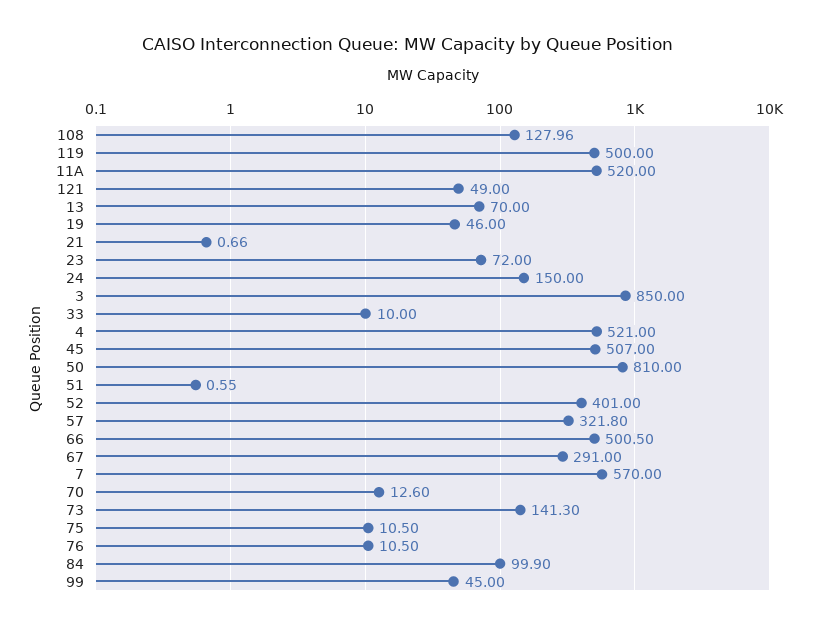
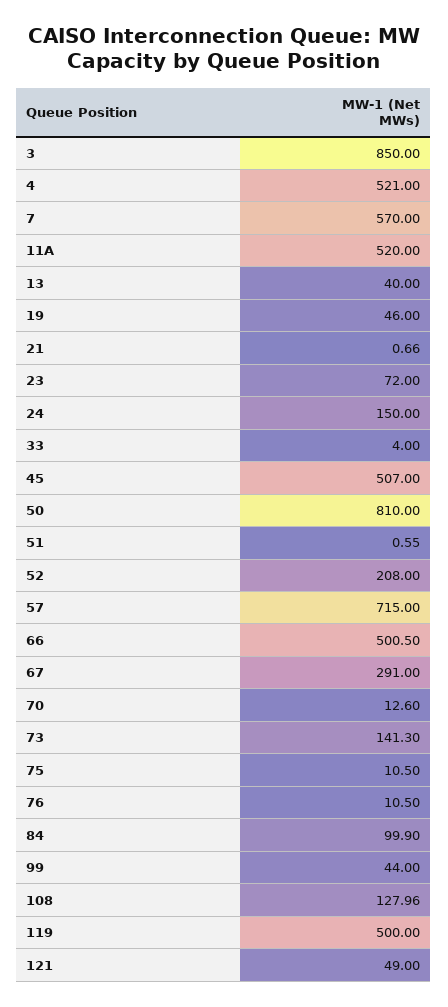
13: 70 -> 40
33: 10 -> 4
52: 401 -> 208
57: 321.8 -> 715
99: 45 -> 44

